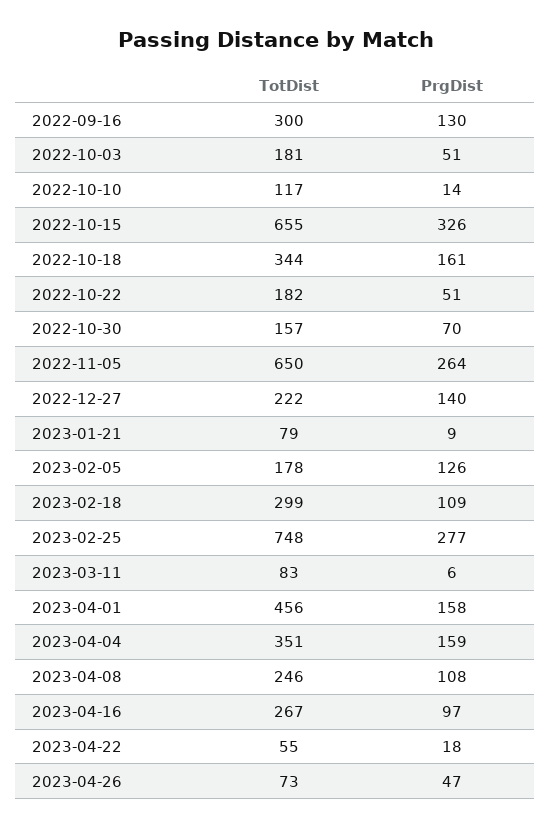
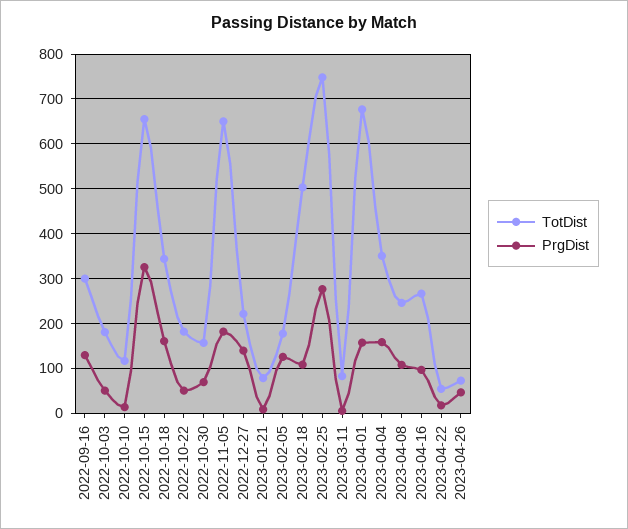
PrgDist, 2022-11-05: 264 -> 180
TotDist, 2023-02-18: 299 -> 500
TotDist, 2023-04-01: 456 -> 680

